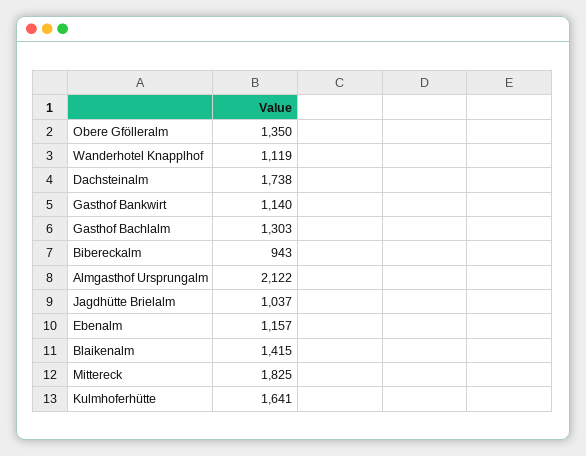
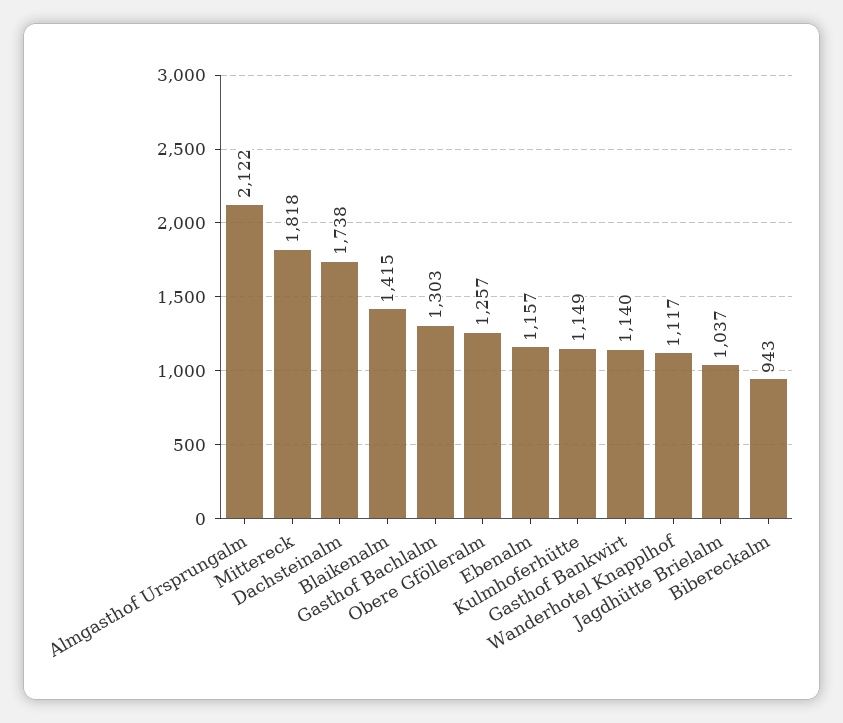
Obere Gfölleralm: 1350 -> 1257
Wanderhotel Knapplhof: 1119 -> 1117
Mittereck: 1825 -> 1818
Kulmhoferhütte: 1641 -> 1149

